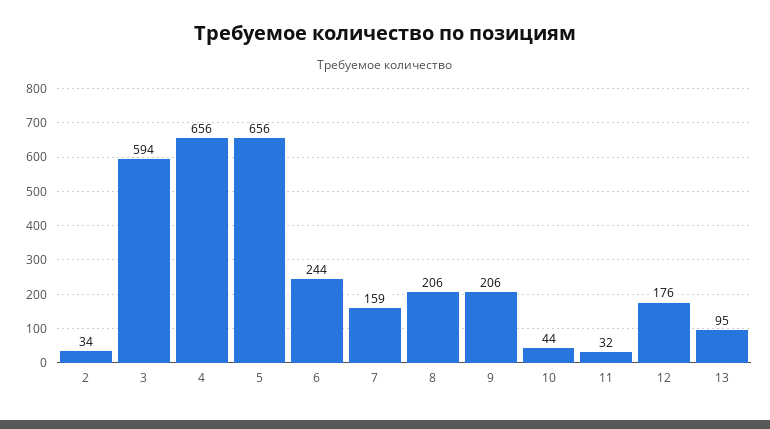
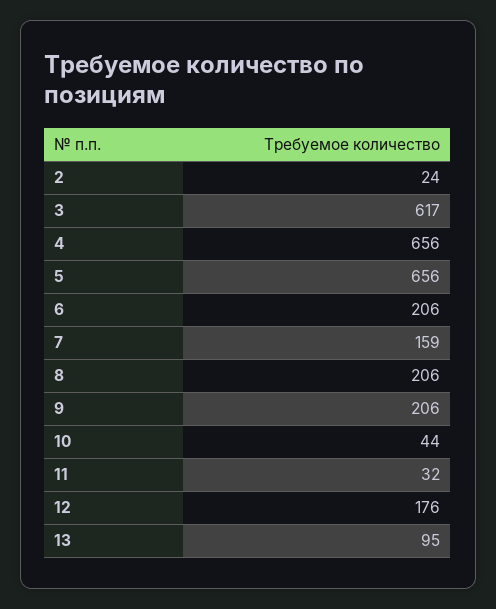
2: 34 -> 24
3: 594 -> 617
6: 244 -> 206

